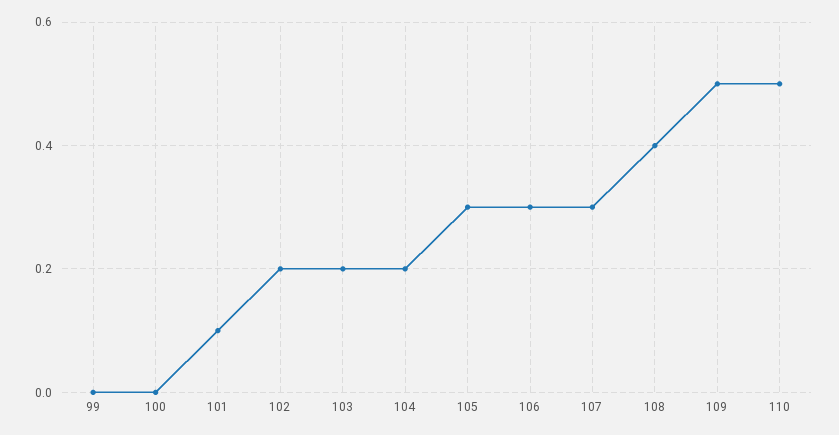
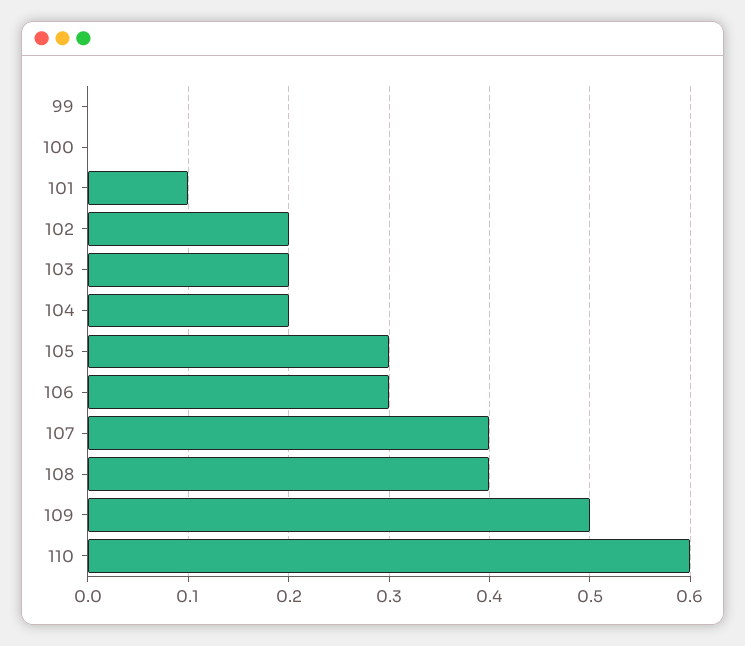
107: 0.3 -> 0.4
110: 0.5 -> 0.6

